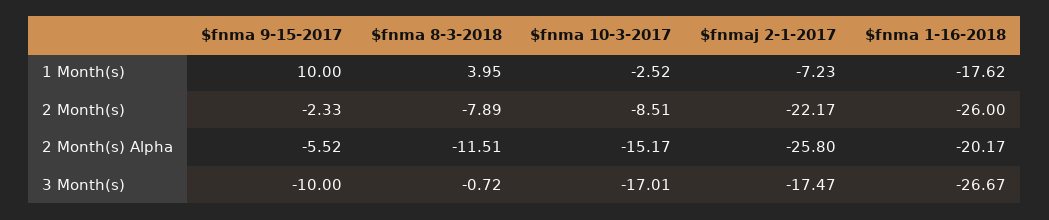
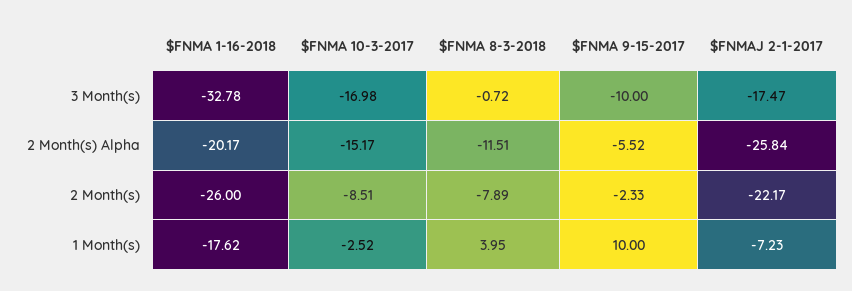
$fnmaj 2-1-2017, 2 Month(s) Alpha: -25.8 -> -25.84
$fnma 10-3-2017, 3 Month(s): -17.01 -> -16.98
$fnma 1-16-2018, 3 Month(s): -26.67 -> -32.78

